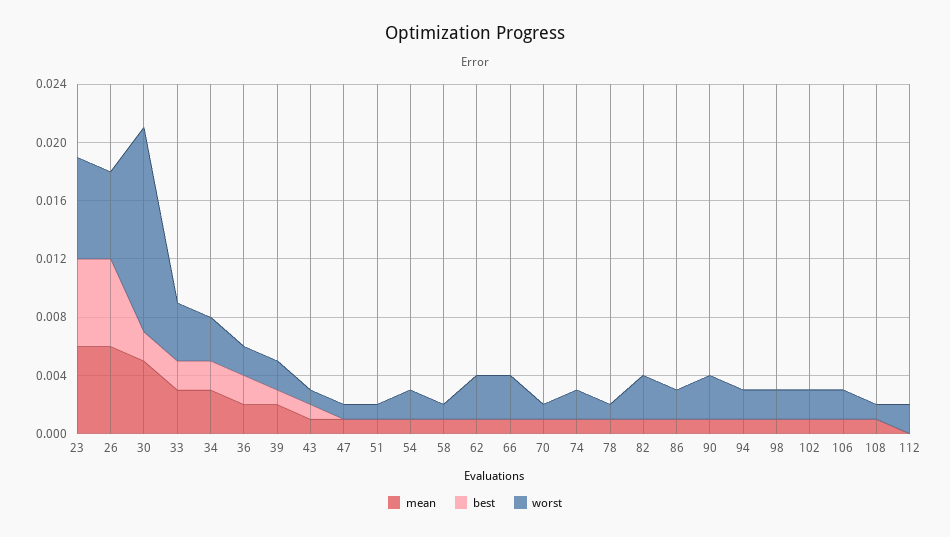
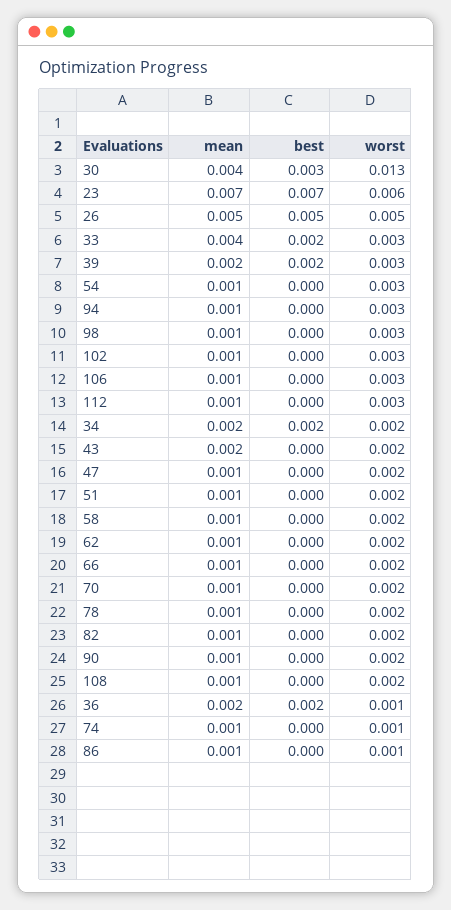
mean, 23: 0.006 -> 0.007
best, 23: 0.006 -> 0.007
worst, 23: 0.007 -> 0.006
mean, 26: 0.006 -> 0.005
best, 26: 0.006 -> 0.005
worst, 26: 0.006 -> 0.005
mean, 30: 0.005 -> 0.004
best, 30: 0.002 -> 0.003
worst, 30: 0.014 -> 0.013
mean, 33: 0.003 -> 0.004
worst, 33: 0.004 -> 0.003
mean, 34: 0.003 -> 0.002
worst, 34: 0.003 -> 0.002
worst, 36: 0.002 -> 0.001
best, 39: 0.001 -> 0.002
worst, 39: 0.002 -> 0.003
mean, 43: 0.001 -> 0.002
best, 43: 0.001 -> 0
worst, 43: 0.001 -> 0.002
worst, 47: 0.001 -> 0.002
worst, 51: 0.001 -> 0.002
worst, 54: 0.002 -> 0.003
worst, 58: 0.001 -> 0.002
worst, 62: 0.003 -> 0.002
worst, 66: 0.003 -> 0.002
worst, 70: 0.001 -> 0.002
worst, 74: 0.002 -> 0.001
worst, 78: 0.001 -> 0.002
worst, 82: 0.003 -> 0.002
worst, 86: 0.002 -> 0.001
worst, 90: 0.003 -> 0.002
worst, 94: 0.002 -> 0.003
worst, 98: 0.002 -> 0.003
worst, 102: 0.002 -> 0.003
worst, 106: 0.002 -> 0.003
worst, 108: 0.001 -> 0.002
mean, 112: 0 -> 0.001
worst, 112: 0.002 -> 0.003

